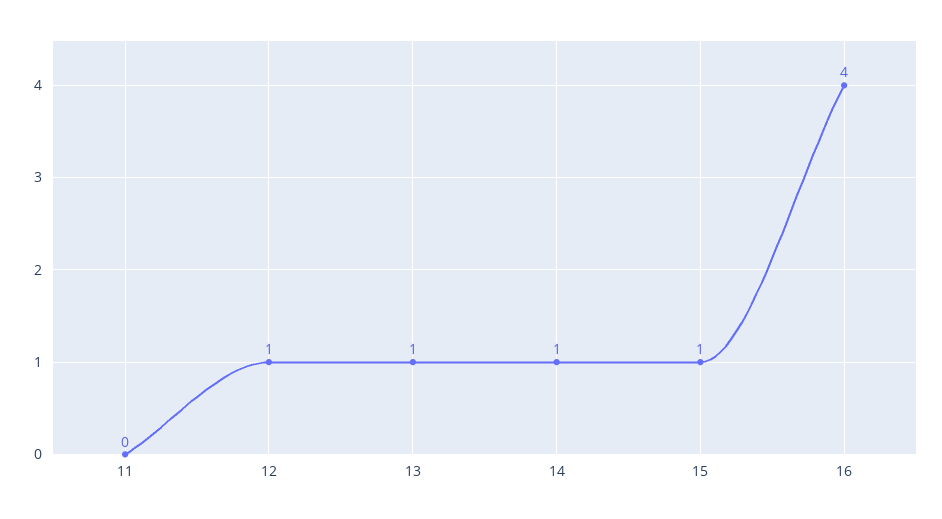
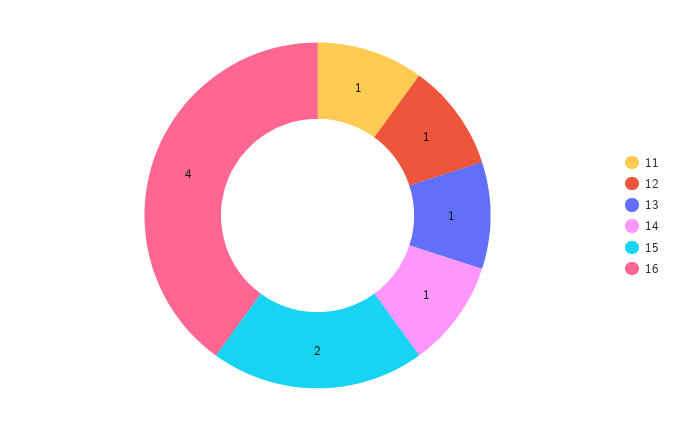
11: 0 -> 1
15: 1 -> 2

